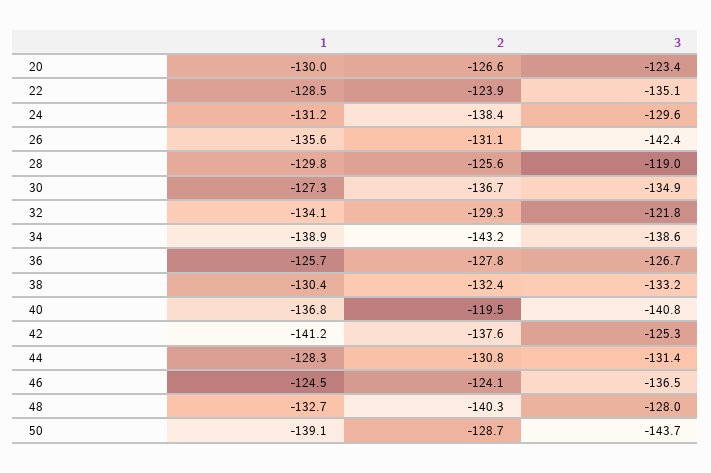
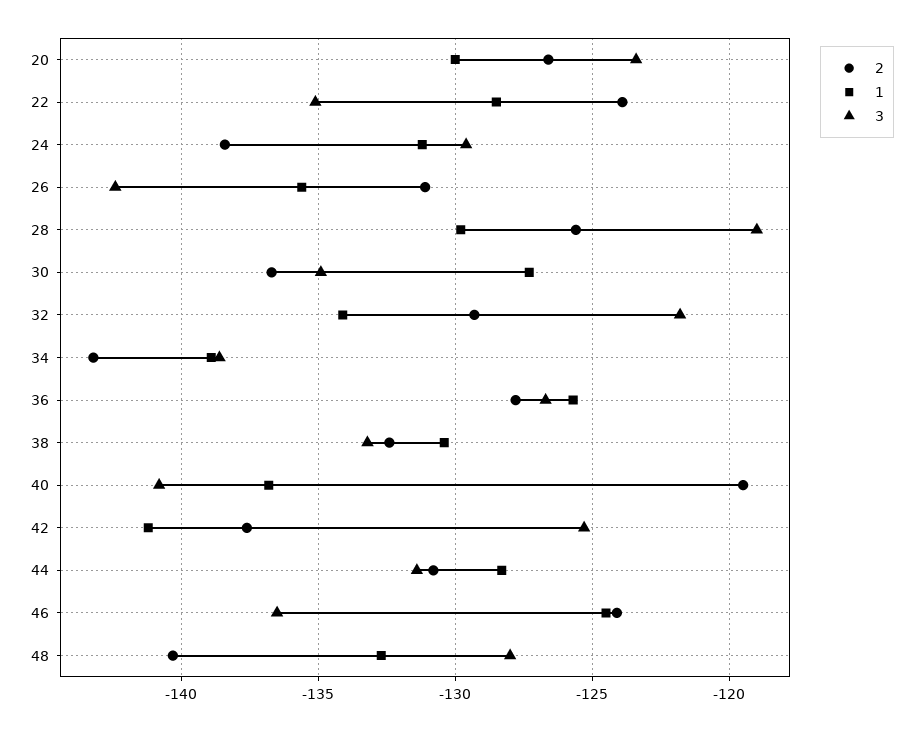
1, 50: -139.1 -> none
2, 50: -128.7 -> none
3, 50: -143.7 -> none

